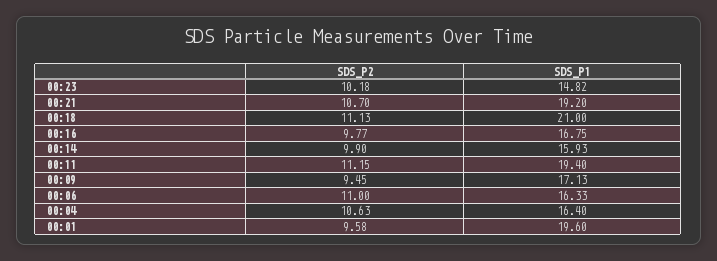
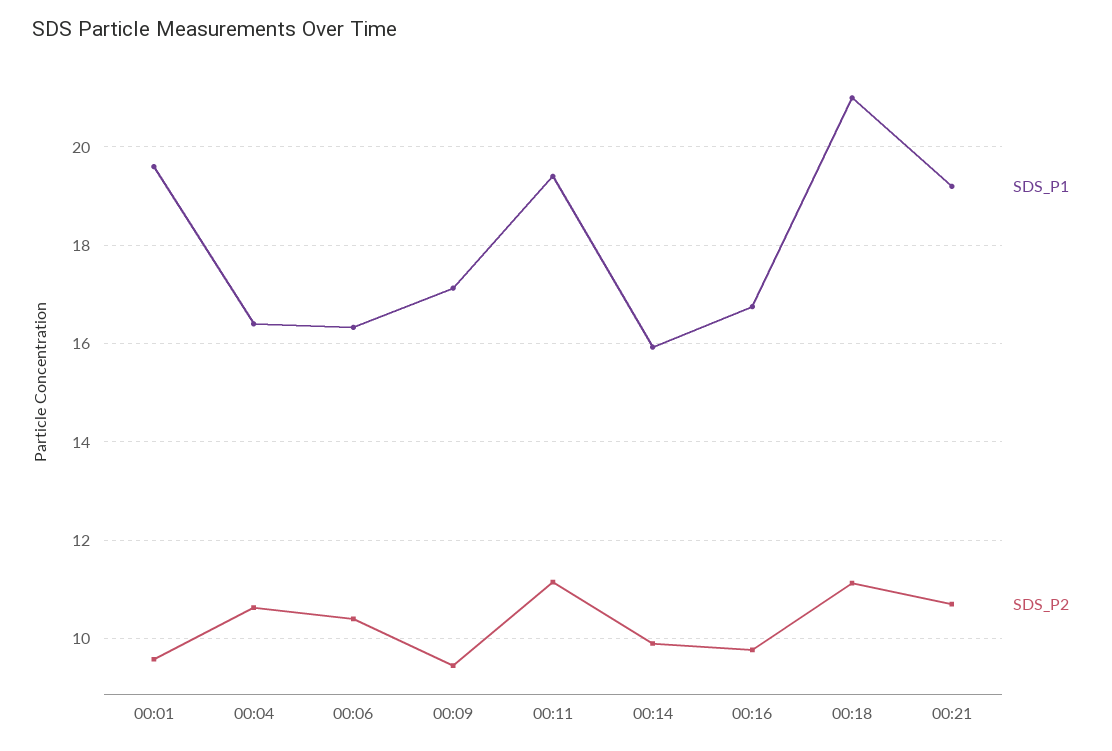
SDS_P2, 00:23: 10.18 -> none
SDS_P1, 00:23: 14.82 -> none
SDS_P2, 00:06: 11 -> 10.4

